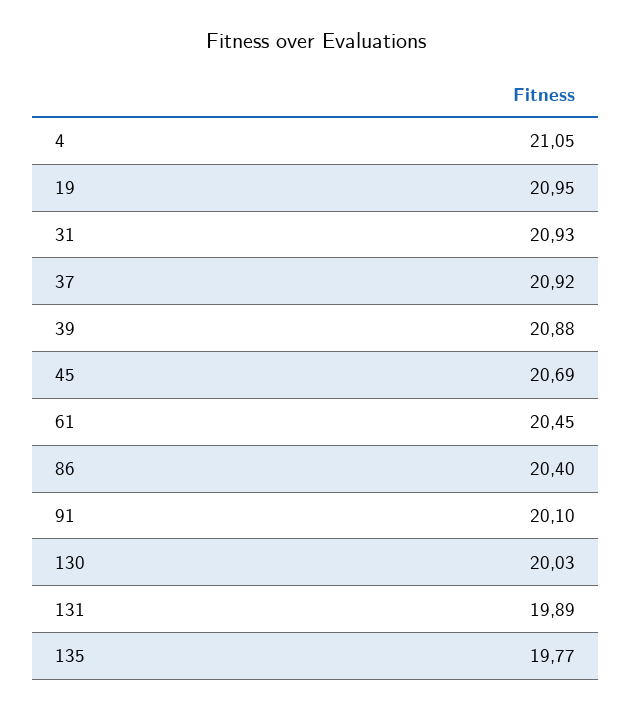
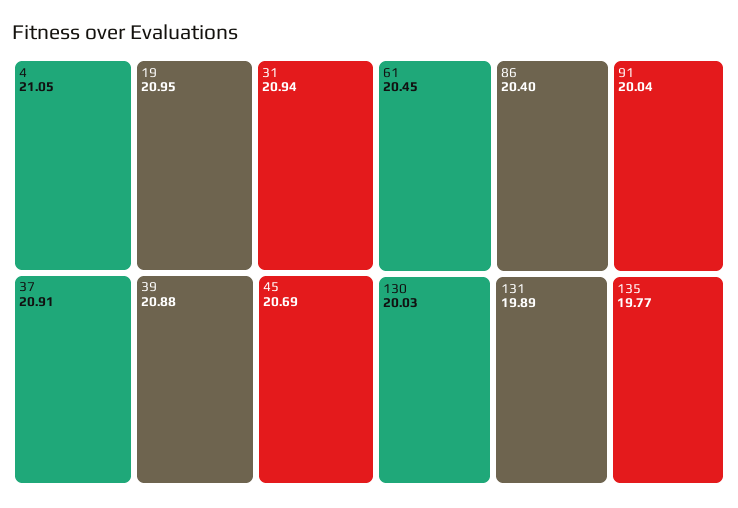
31: 20.93 -> 20.94
37: 20.92 -> 20.91
91: 20.1 -> 20.04

